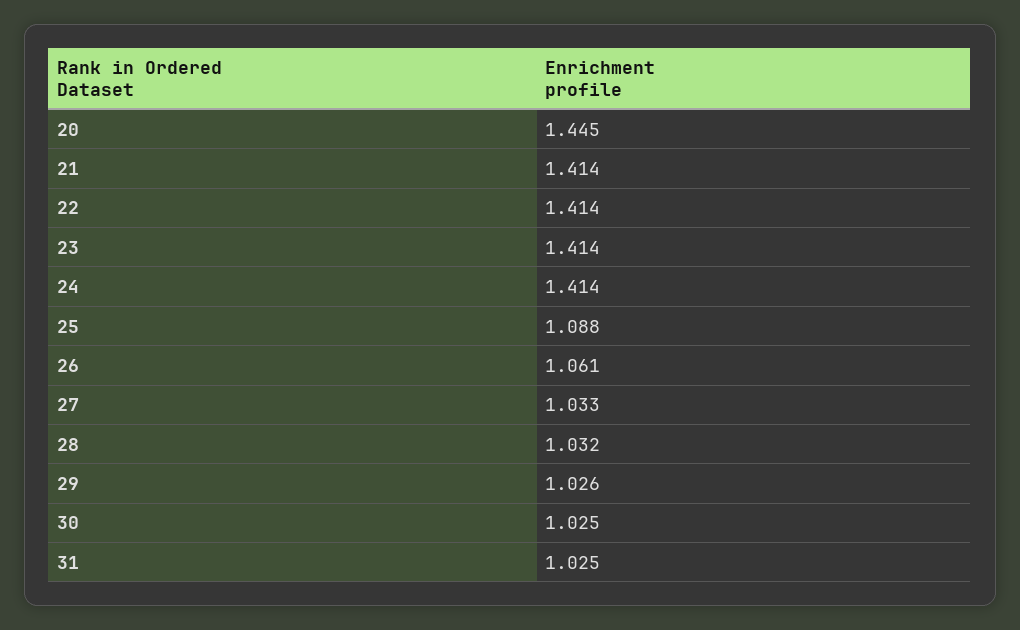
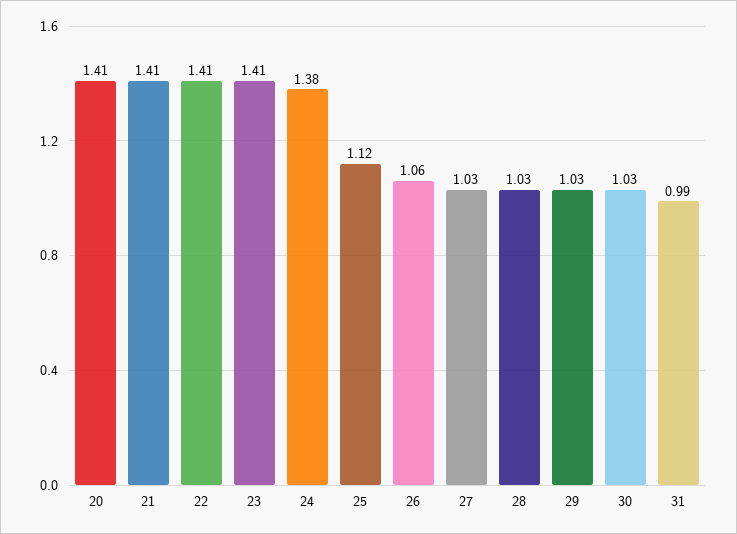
20: 1.445 -> 1.41
24: 1.414 -> 1.38
25: 1.088 -> 1.12
31: 1.025 -> 0.99

